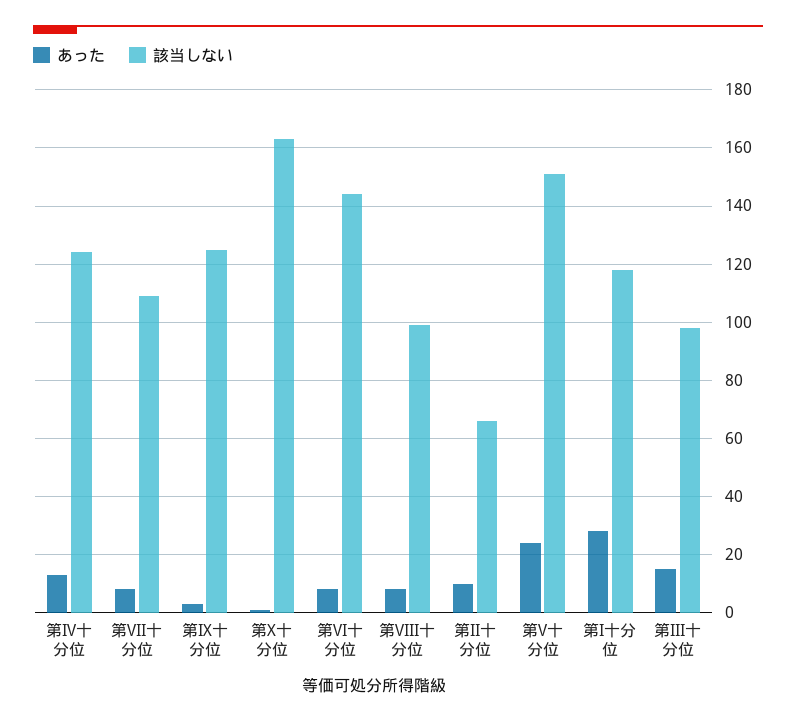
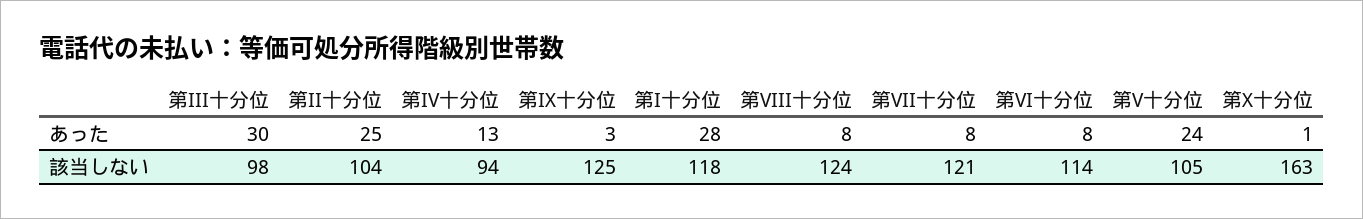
該当しない, 第IV十分位: 125 -> 94
該当しない, 第VII十分位: 110 -> 121
該当しない, 第VI十分位: 145 -> 114
該当しない, 第VIII十分位: 100 -> 124
あった, 第II十分位: 10 -> 25
該当しない, 第II十分位: 65 -> 104
該当しない, 第V十分位: 150 -> 105
あった, 第III十分位: 15 -> 30

